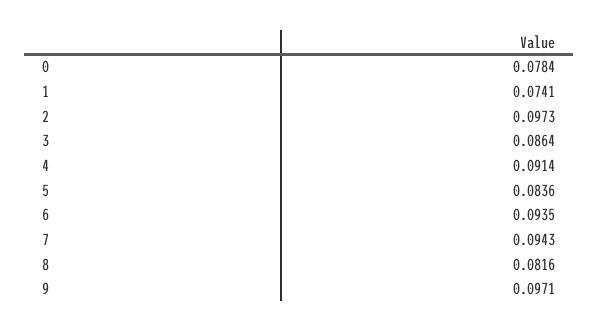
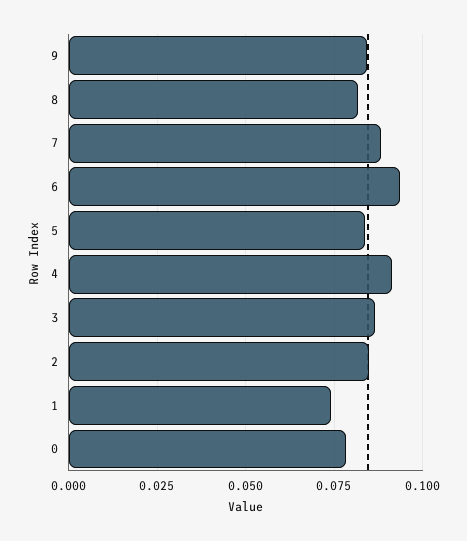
2: 0.0973 -> 0.085
7: 0.0943 -> 0.0875
9: 0.0971 -> 0.085

